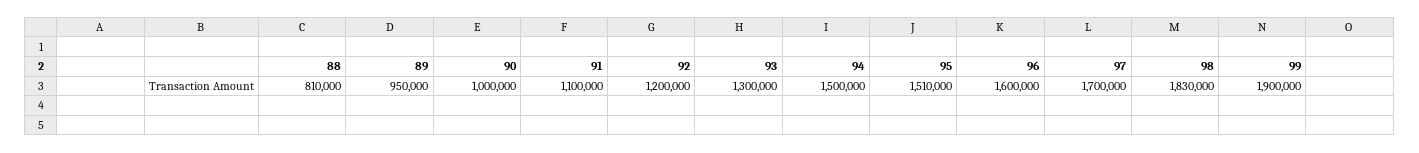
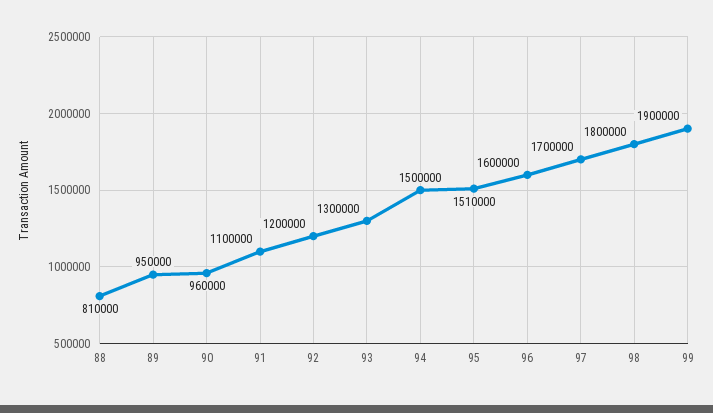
90: 1000000 -> 960000
98: 1830000 -> 1800000

